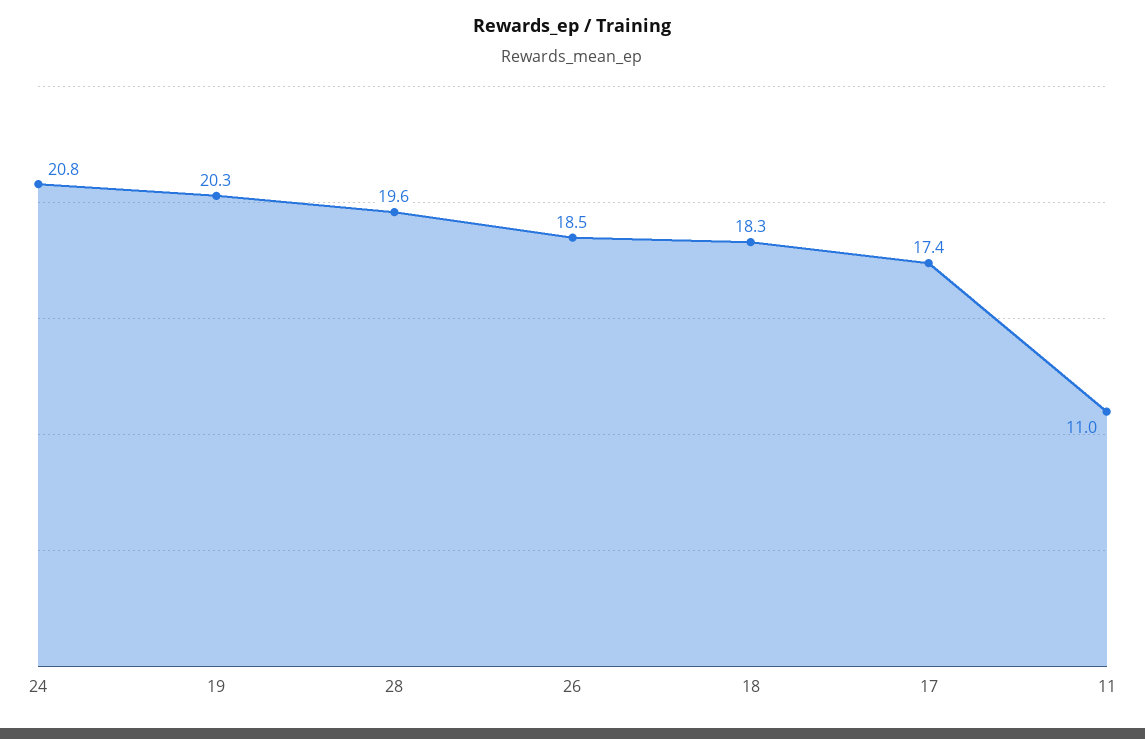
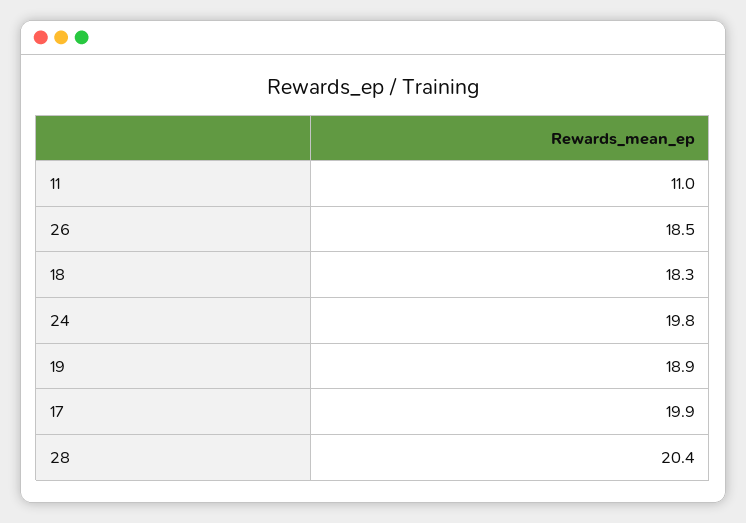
24: 20.8 -> 19.8
19: 20.3 -> 18.9
28: 19.6 -> 20.4
17: 17.4 -> 19.9

